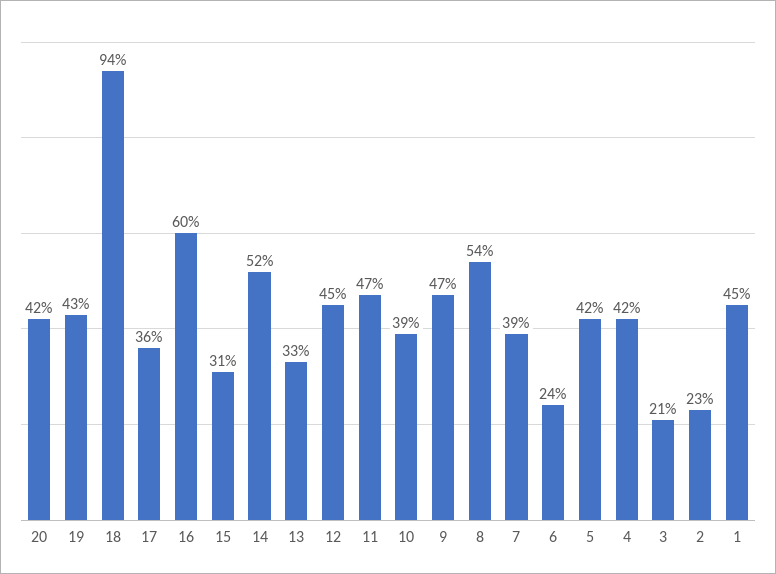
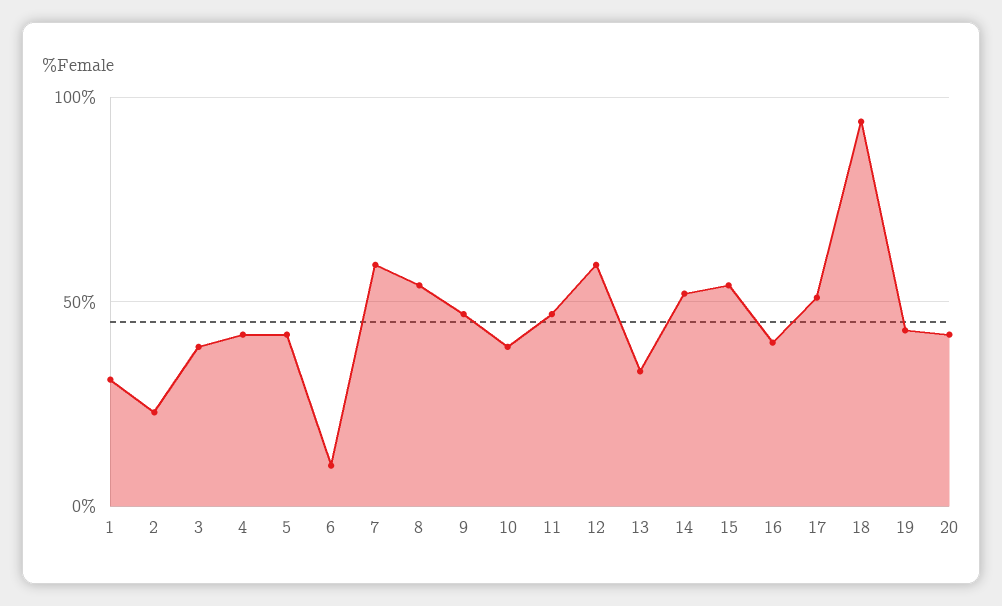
17: 36 -> 50
16: 60 -> 40
15: 31 -> 55
12: 45 -> 60
7: 39 -> 60
6: 24 -> 10
3: 21 -> 40
1: 45 -> 30

